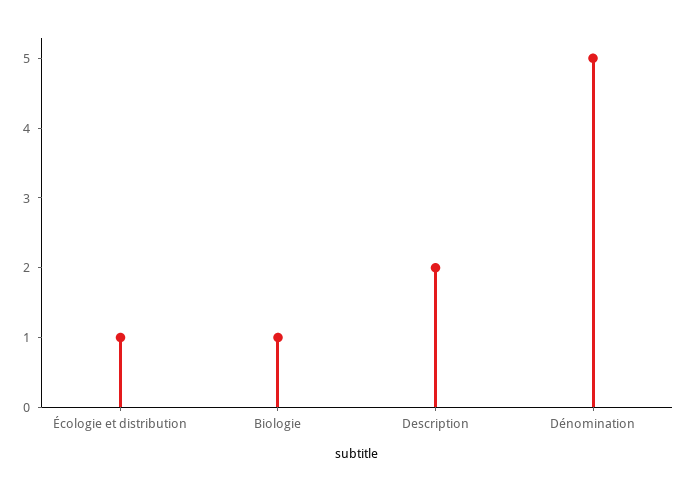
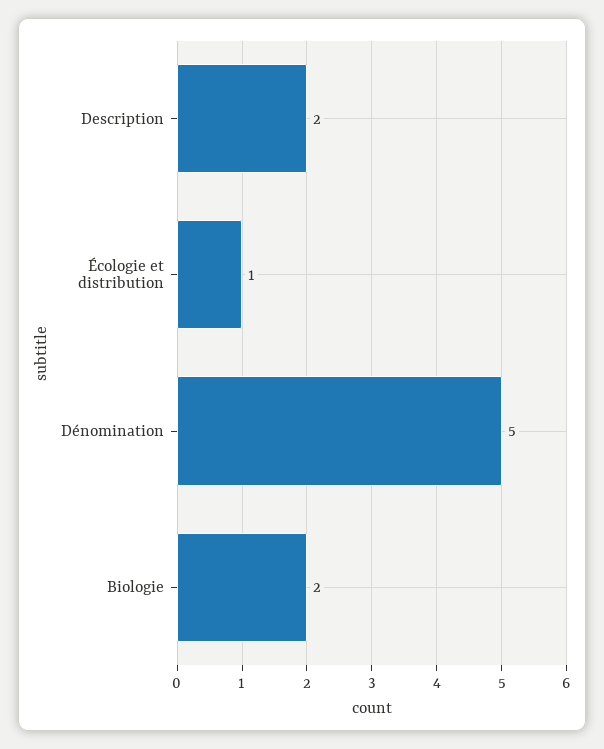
Biologie: 1 -> 2

